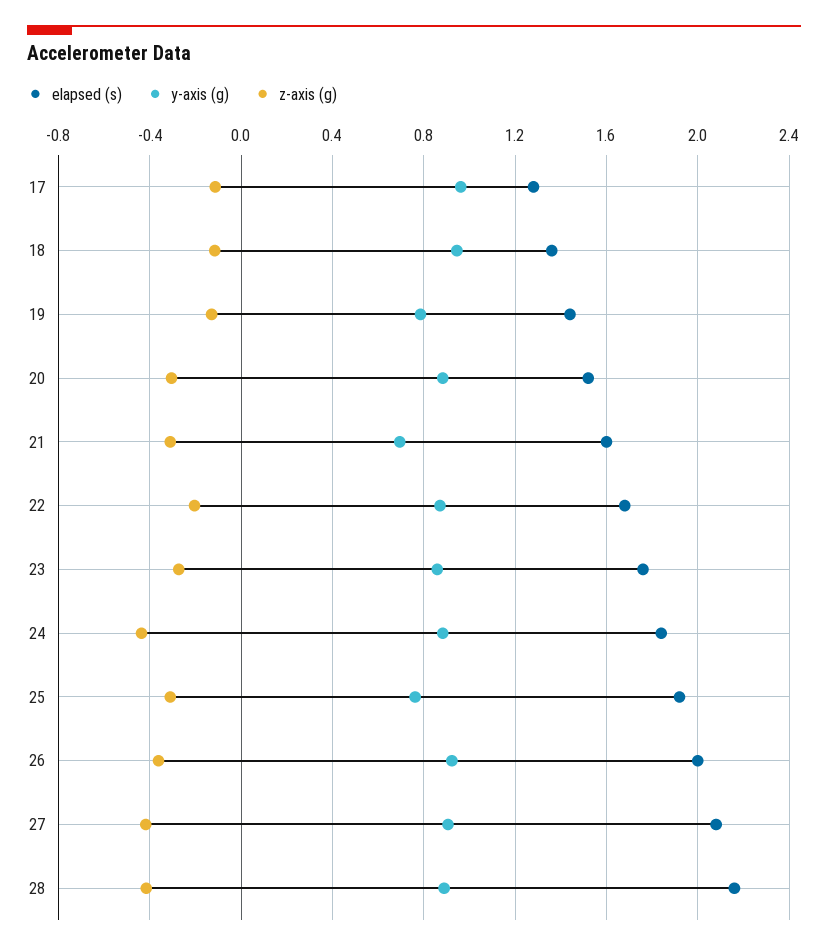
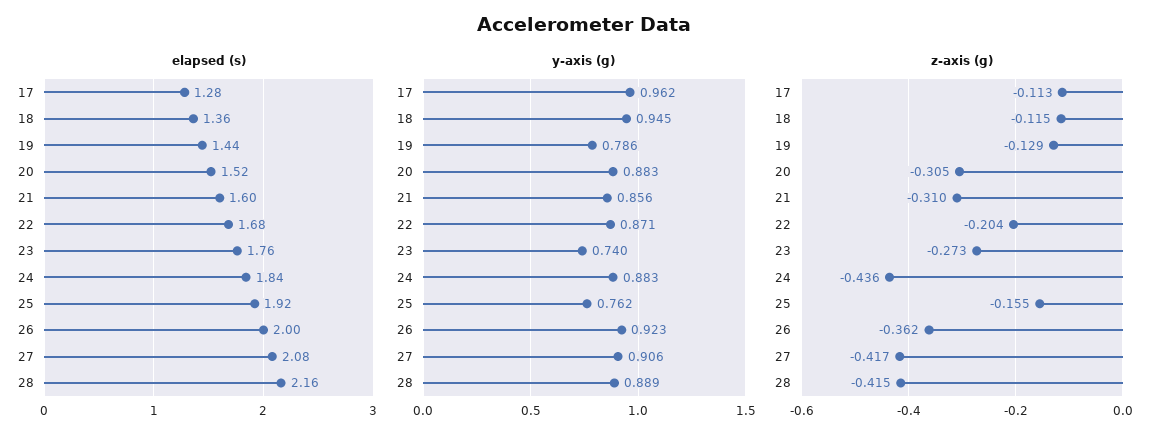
y-axis (g), 21: 0.7 -> 0.856
y-axis (g), 23: 0.85 -> 0.74
z-axis (g), 25: -0.3 -> -0.155

